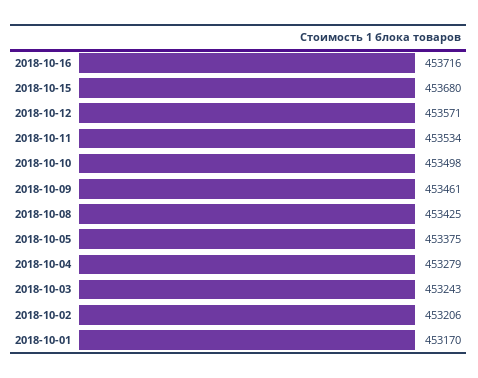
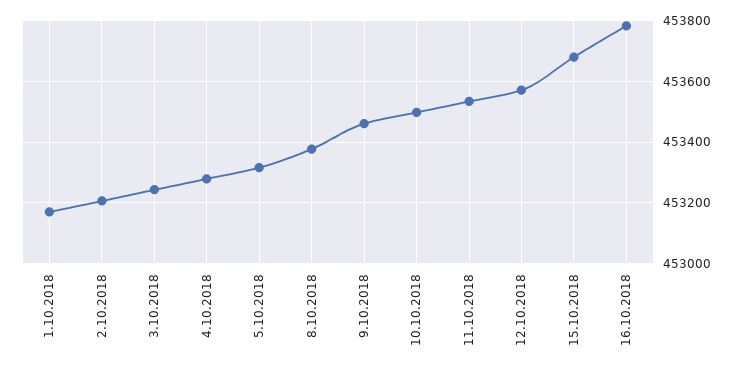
2018-10-16: 453716 -> 453780
2018-10-08: 453425 -> 453380
2018-10-05: 453375 -> 453320

